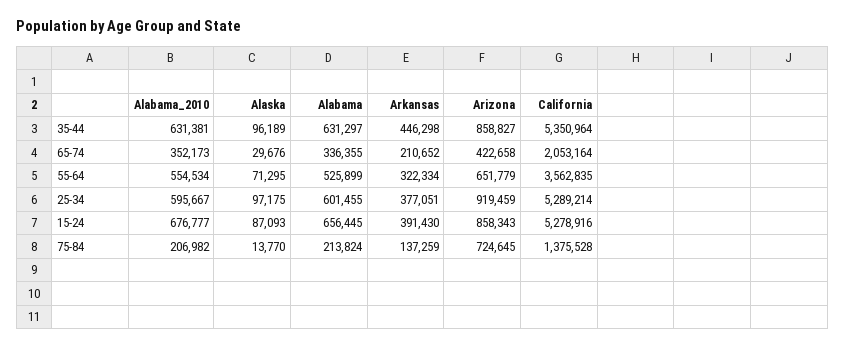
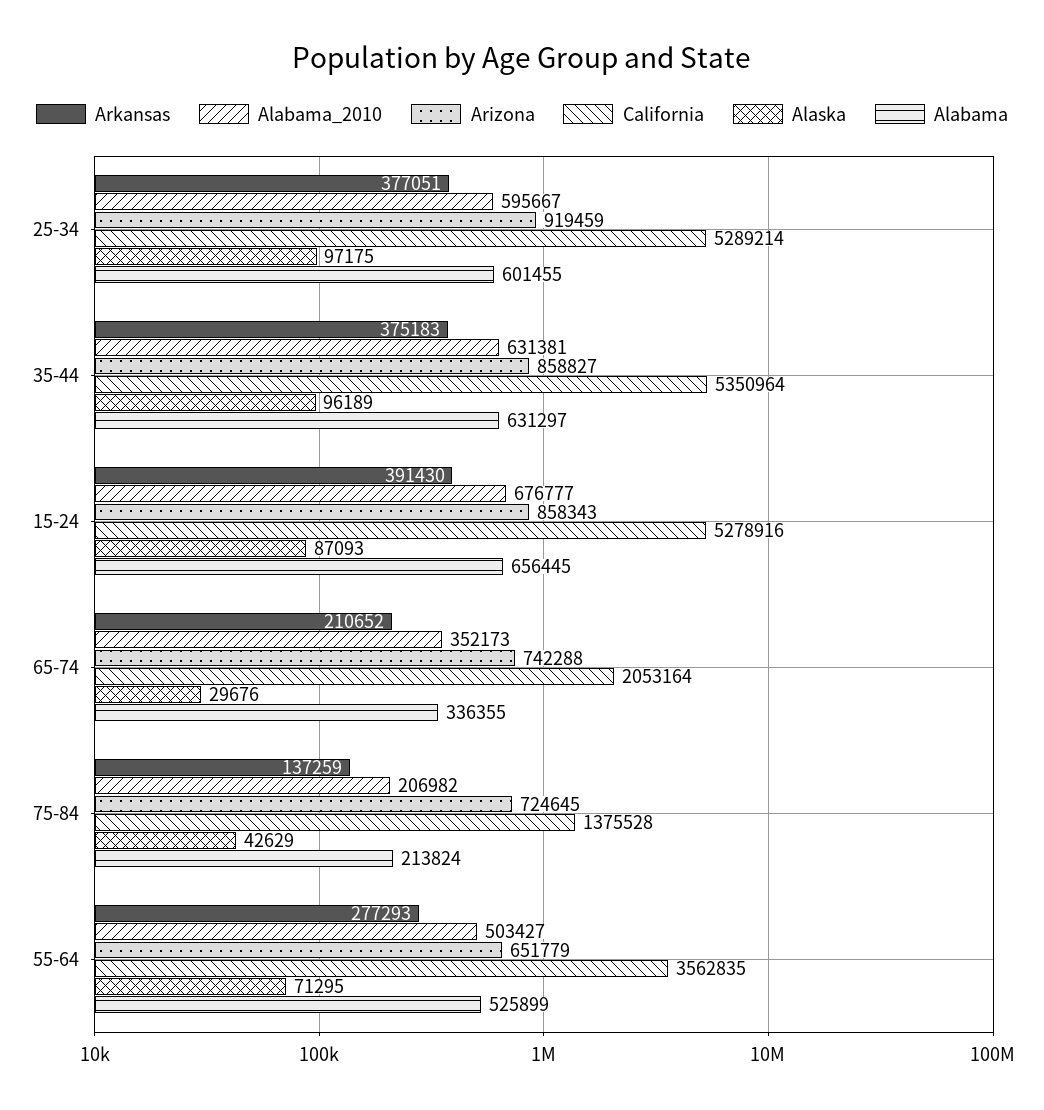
Arkansas, 35-44: 446298 -> 375183
Arizona, 65-74: 422658 -> 742288
Alabama_2010, 55-64: 554534 -> 503427
Arkansas, 55-64: 322334 -> 277293
Alaska, 75-84: 13770 -> 42629

